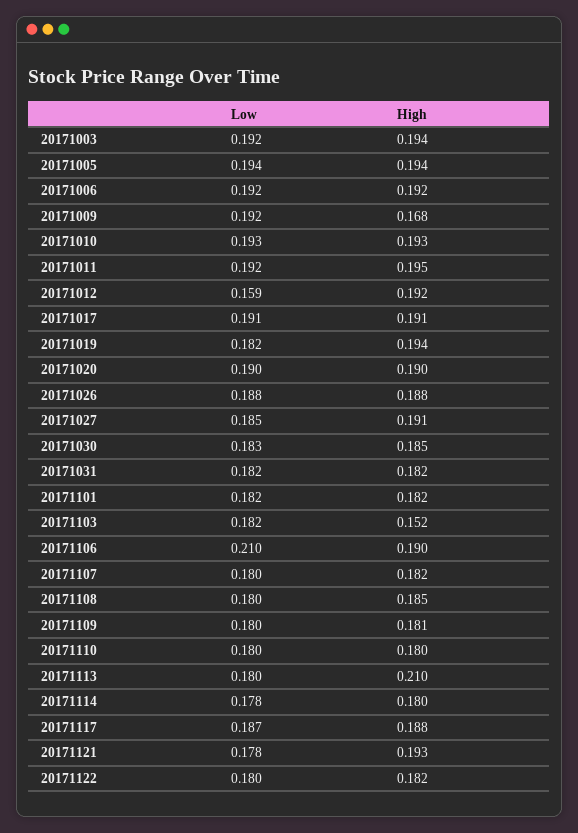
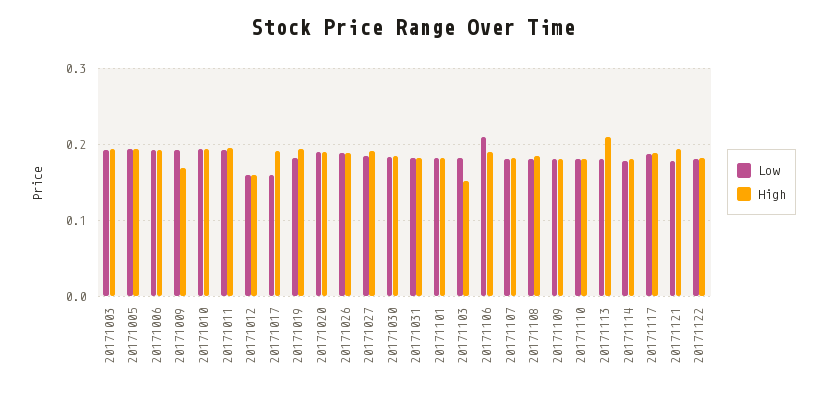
High, 20171012: 0.192 -> 0.16
Low, 20171017: 0.191 -> 0.16

